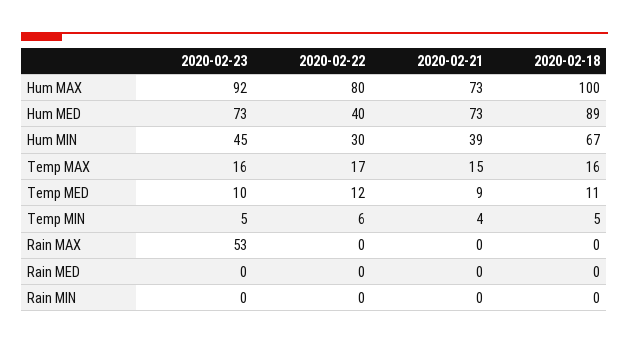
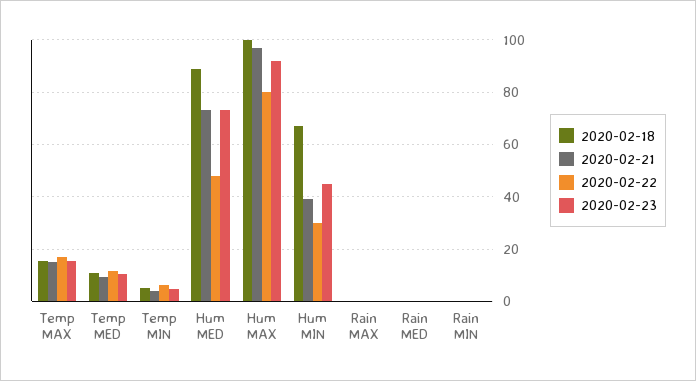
2020-02-21, Hum MAX: 73 -> 97.5
2020-02-22, Hum MED: 40 -> 47.5
2020-02-23, Rain MAX: 53 -> 0

